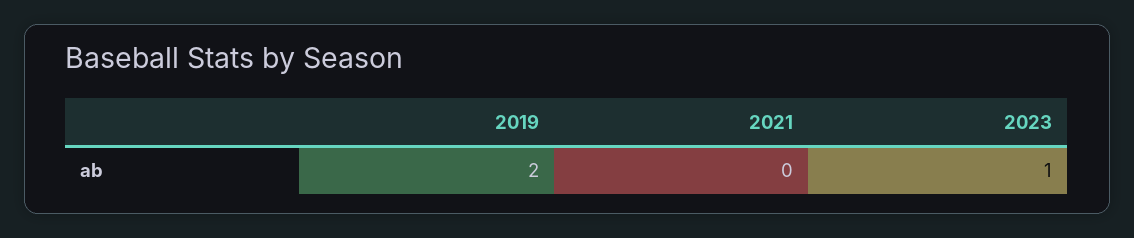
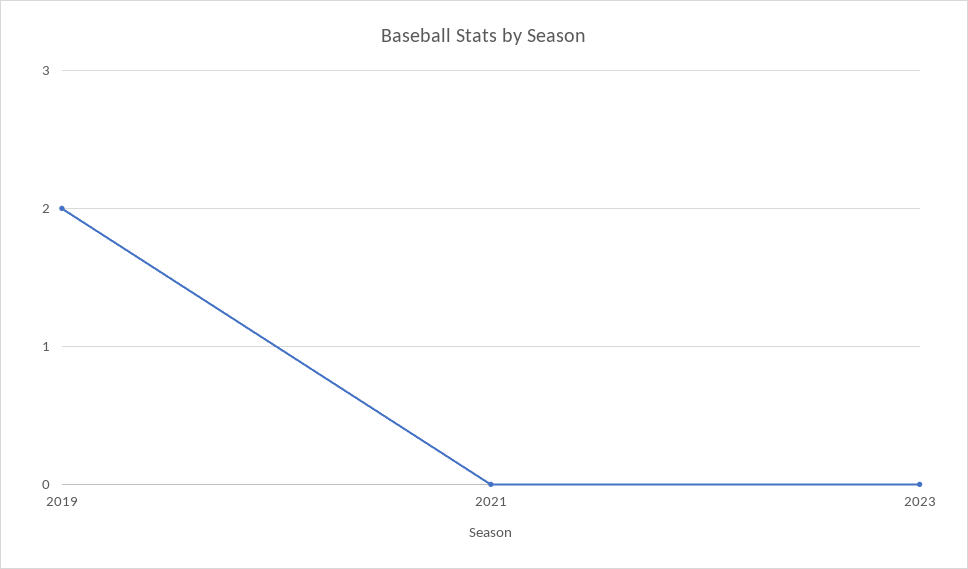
2023: 1 -> 0

